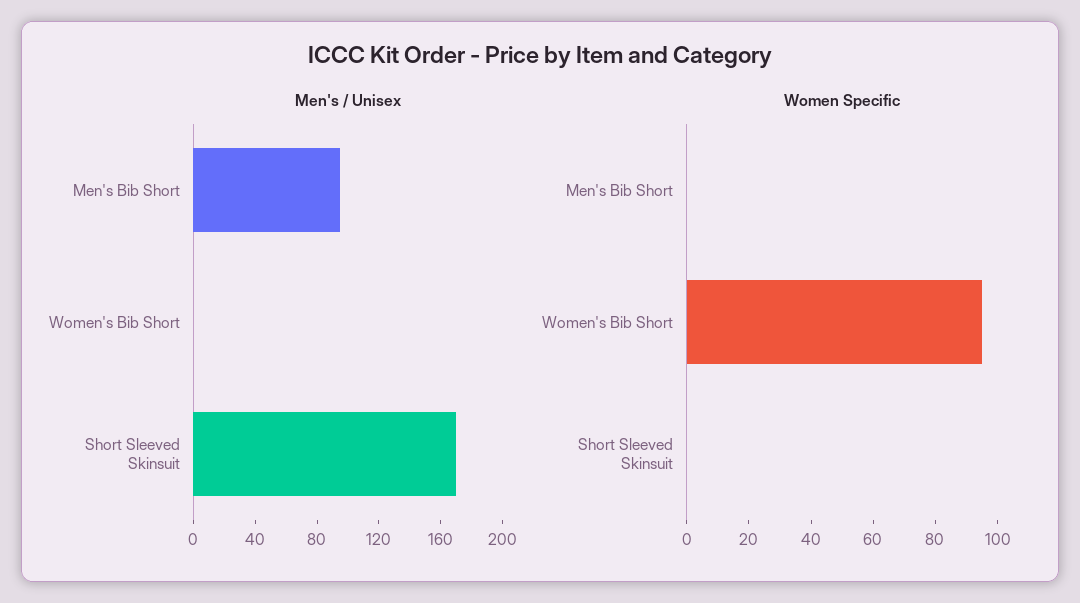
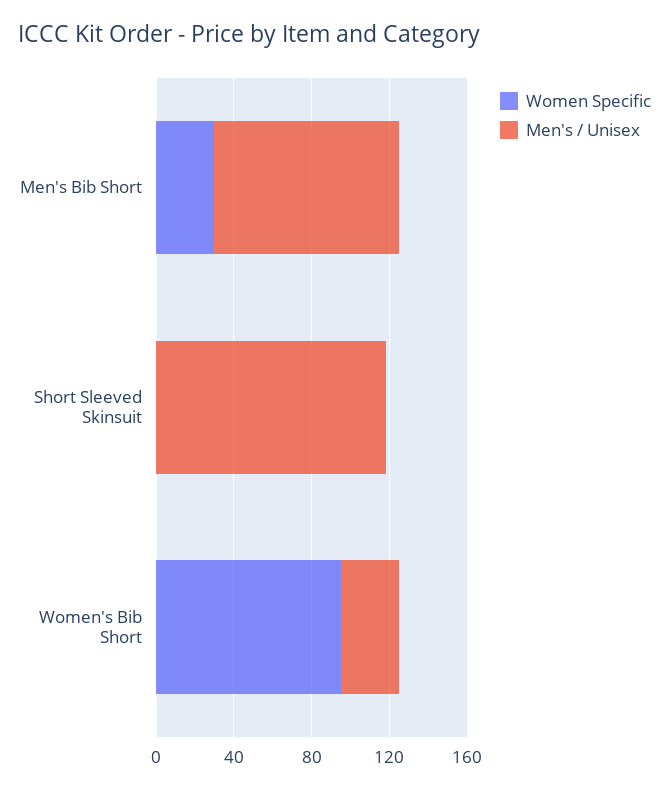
Men's / Unisex, Women's Bib Short: 0 -> 30
Men's / Unisex, Short Sleeved Skinsuit: 170 -> 120
Women Specific, Men's Bib Short: 0 -> 30

